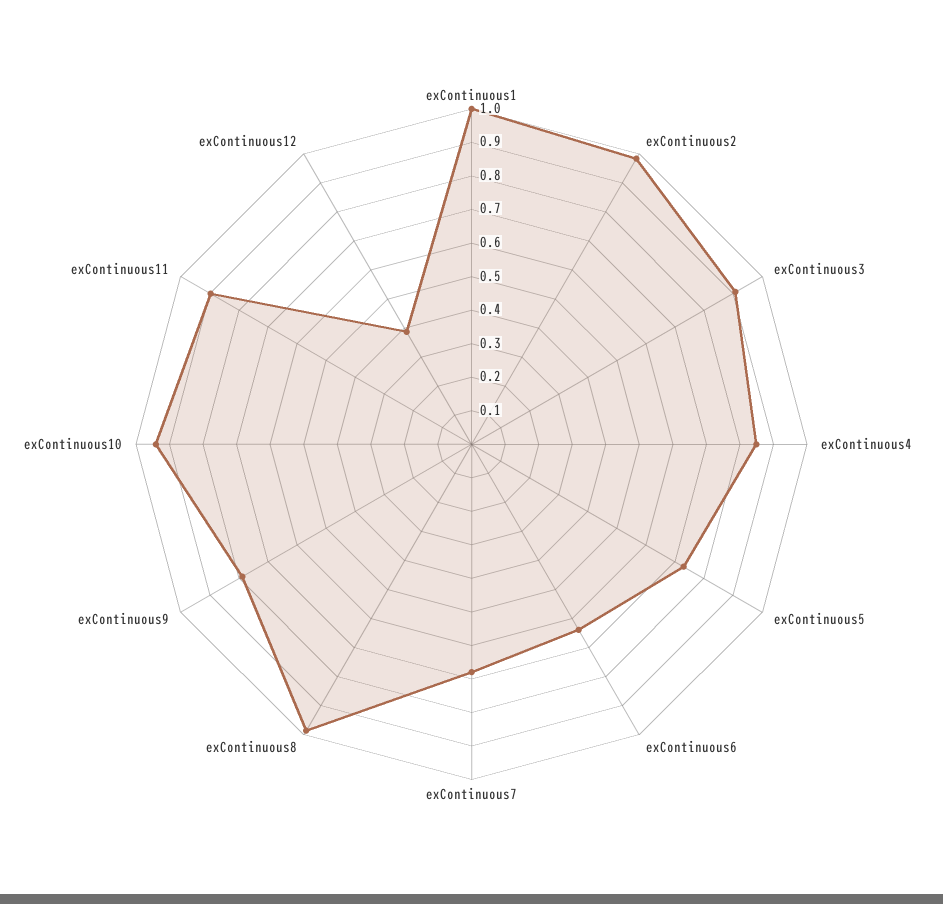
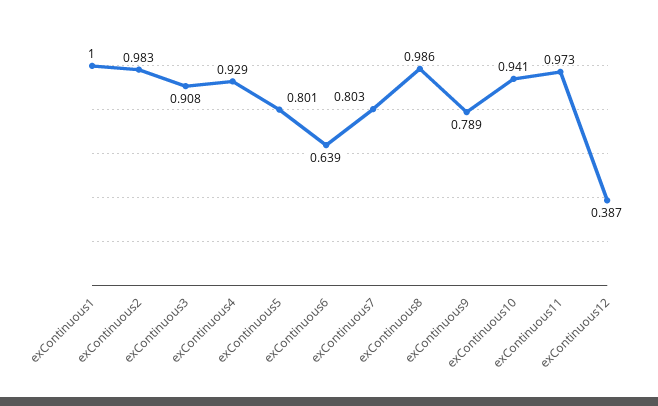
exContinuous4: 0.85 -> 0.929
exContinuous5: 0.725 -> 0.801
exContinuous7: 0.675 -> 0.803
exContinuous11: 0.9 -> 0.973

